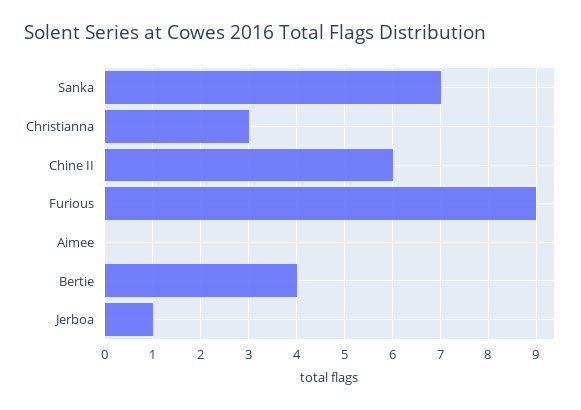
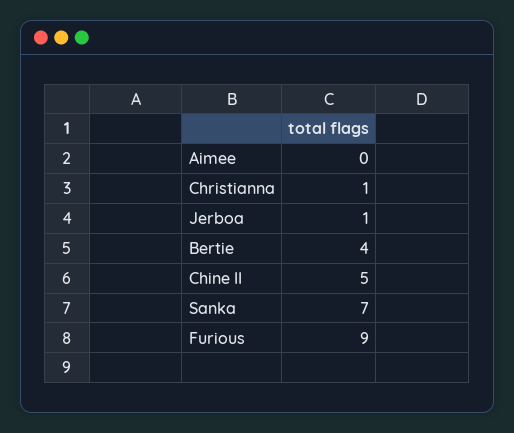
Christianna: 3 -> 1
Chine II: 6 -> 5

